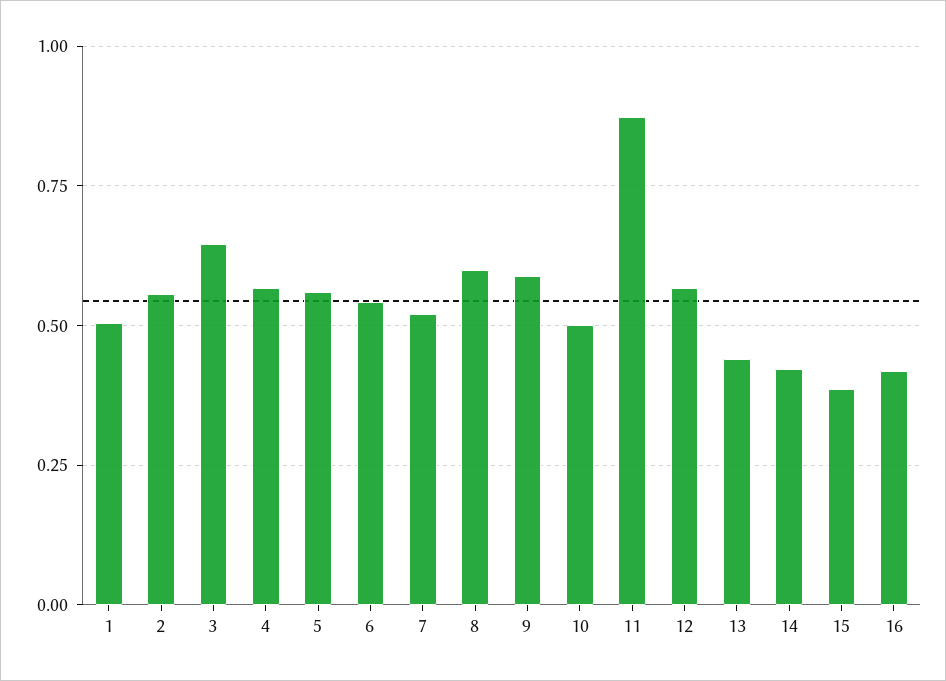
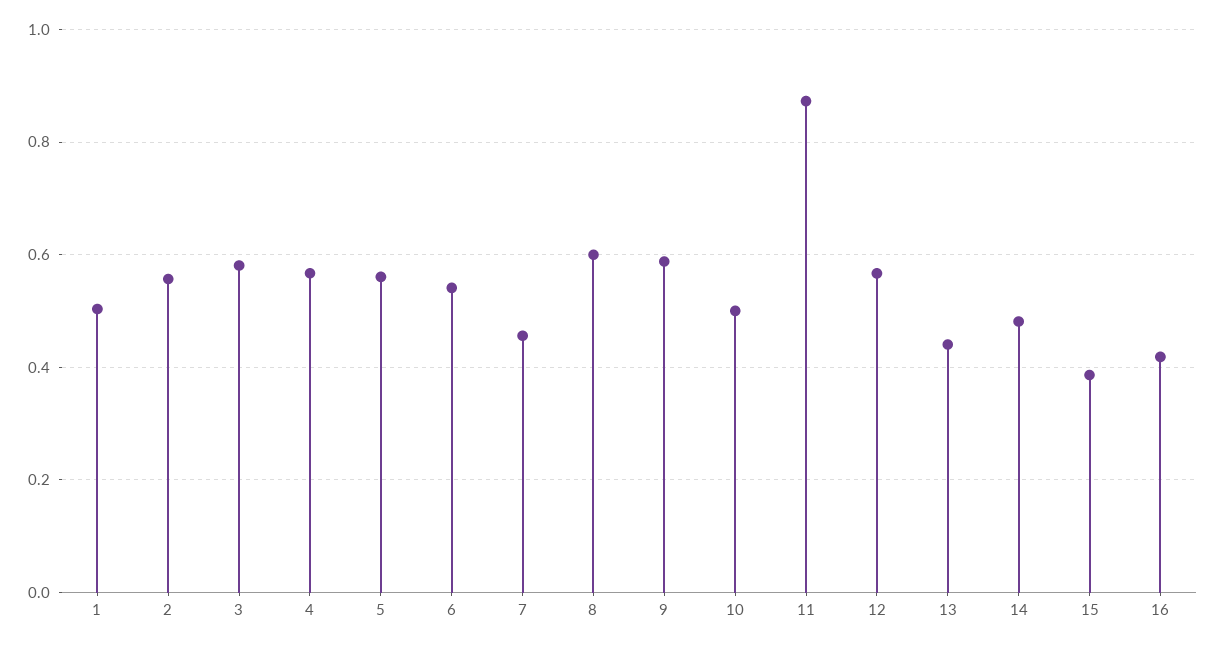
3: 0.65 -> 0.58
7: 0.525 -> 0.46
14: 0.425 -> 0.48

